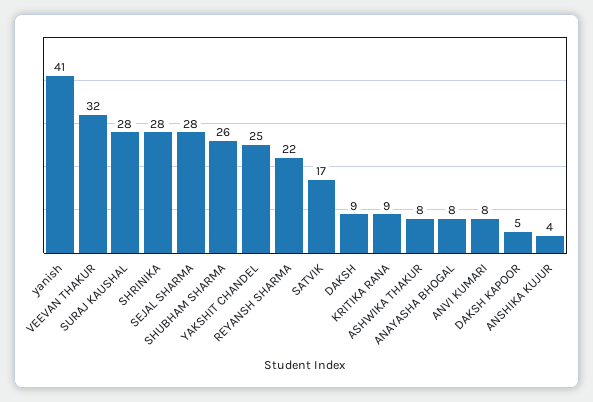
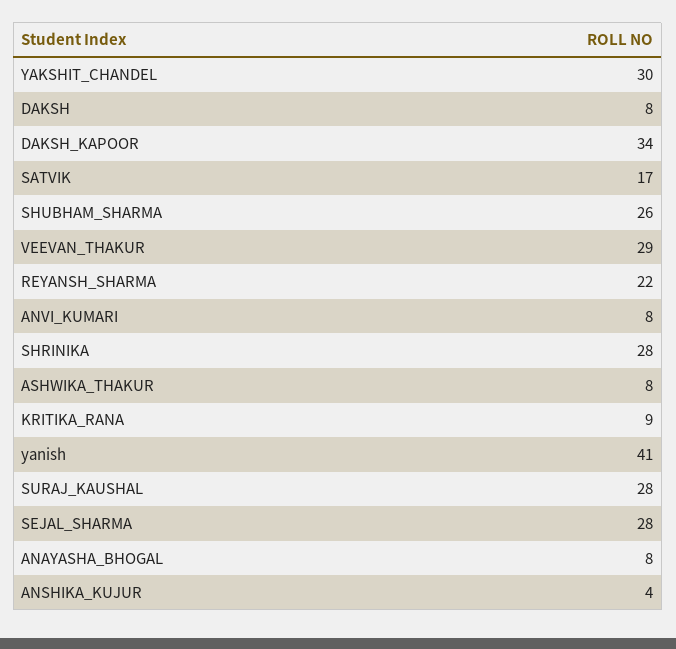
VEEVAN THAKUR: 32 -> 29
YAKSHIT CHANDEL: 25 -> 30
DAKSH: 9 -> 8
DAKSH KAPOOR: 5 -> 34

